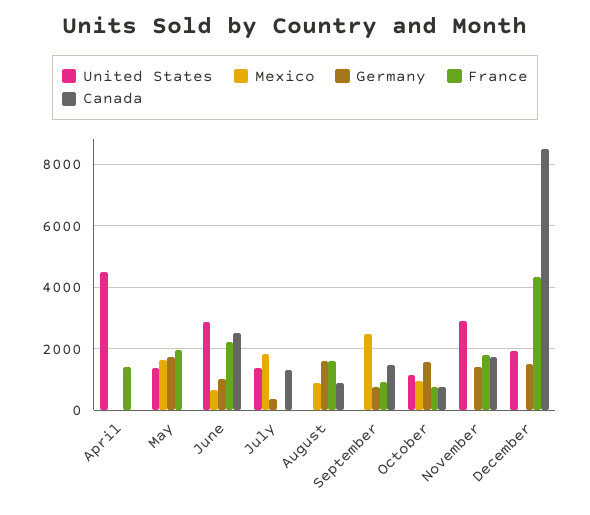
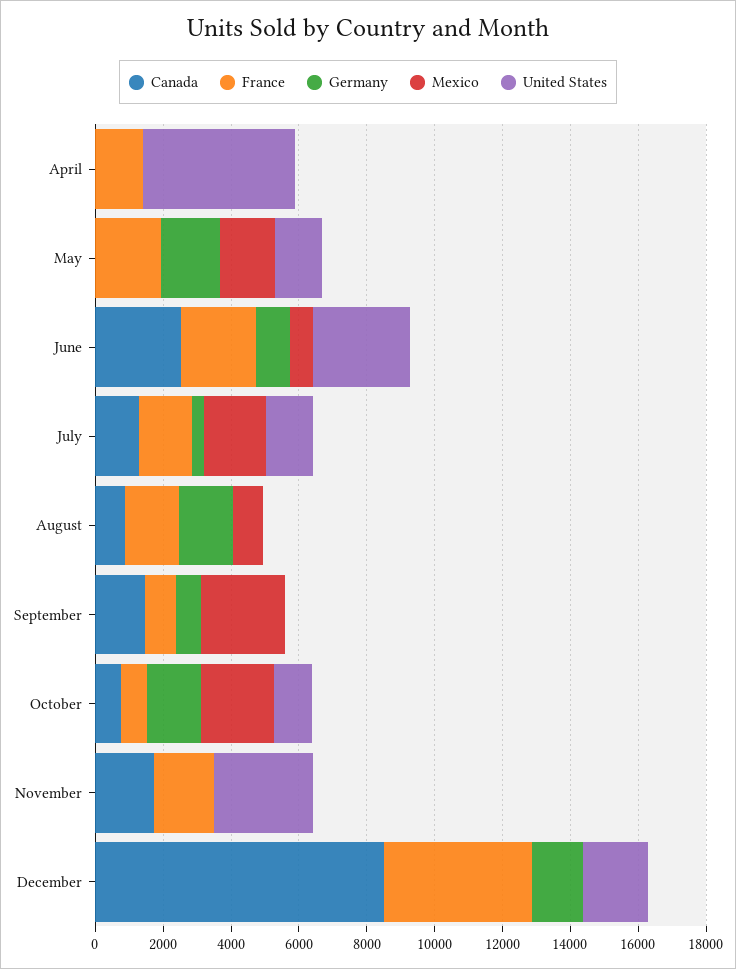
France, July: 0 -> 1500
Mexico, October: 1000 -> 2000
Germany, November: 1400 -> 0

